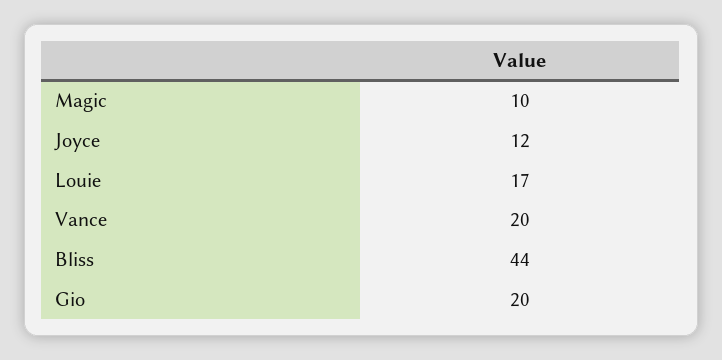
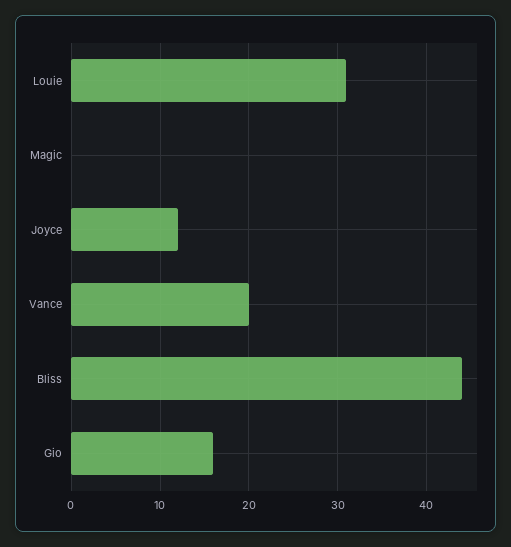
Magic: 10 -> 0
Louie: 17 -> 31
Gio: 20 -> 16

